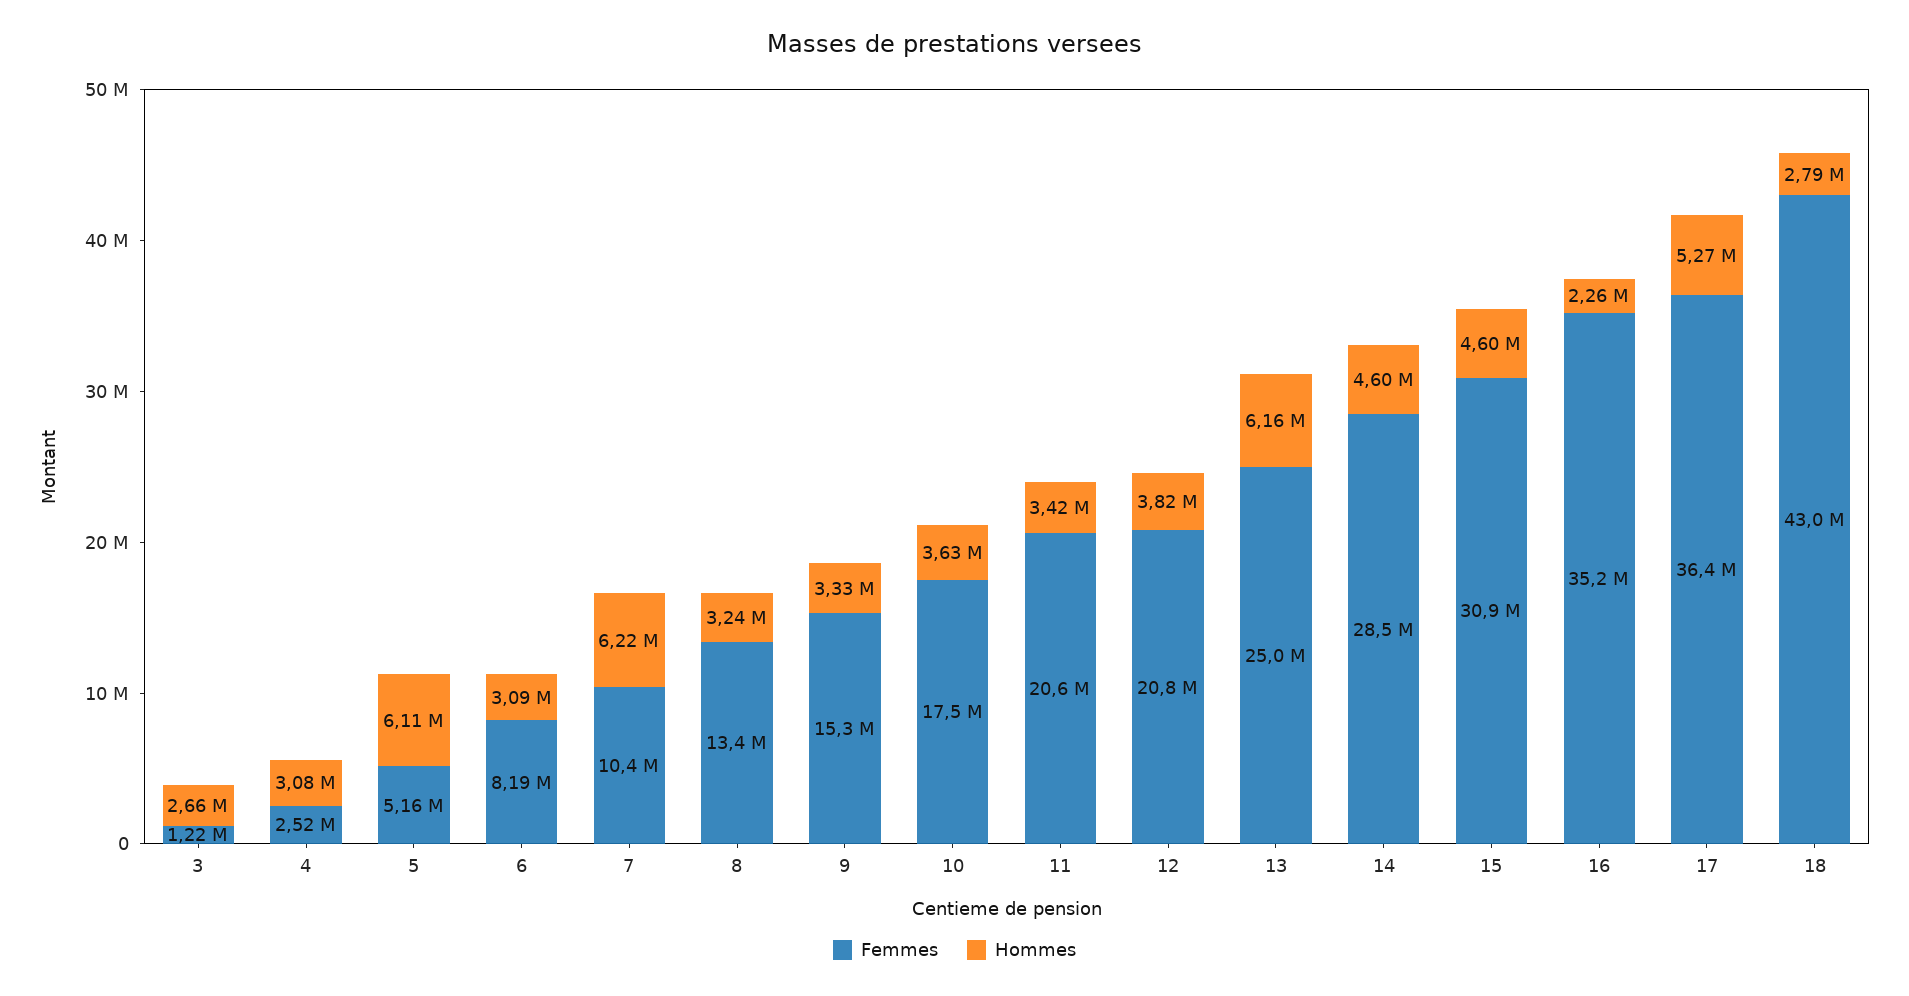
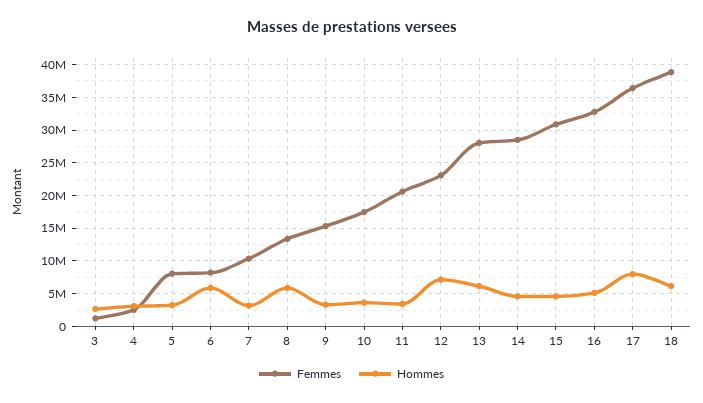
Femmes, 5: 5160000 -> 8000000
Hommes, 5: 6110000 -> 3000000
Hommes, 6: 3090000 -> 6000000
Hommes, 7: 6220000 -> 3000000
Hommes, 8: 3240000 -> 6000000
Femmes, 12: 20800000 -> 23000000
Hommes, 12: 3820000 -> 7000000
Femmes, 13: 25000000 -> 28000000
Femmes, 16: 35200000 -> 33000000
Hommes, 16: 2260000 -> 5000000
Hommes, 17: 5270000 -> 8000000
Femmes, 18: 43000000 -> 39000000
Hommes, 18: 2790000 -> 6000000

